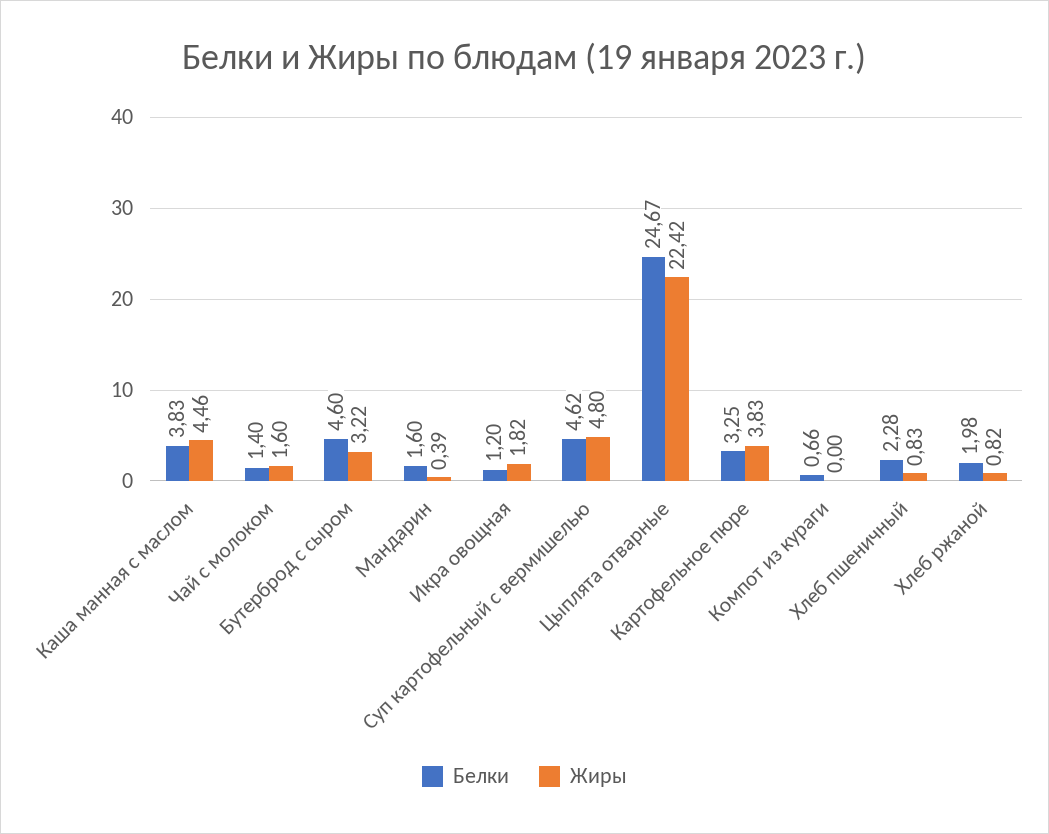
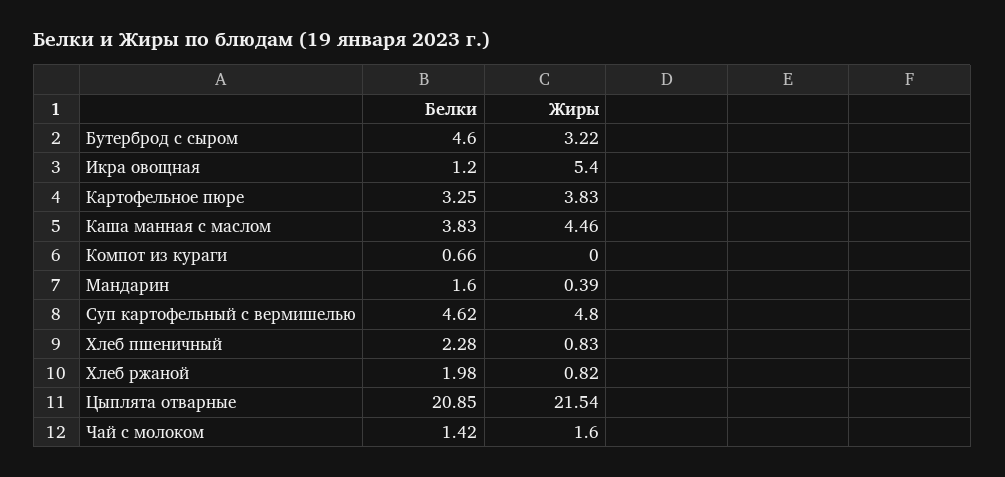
Белки, Чай с молоком: 1.4 -> 1.42
Жиры, Икра овощная: 1.82 -> 5.4
Белки, Цыплята отварные: 24.67 -> 20.85
Жиры, Цыплята отварные: 22.42 -> 21.54

